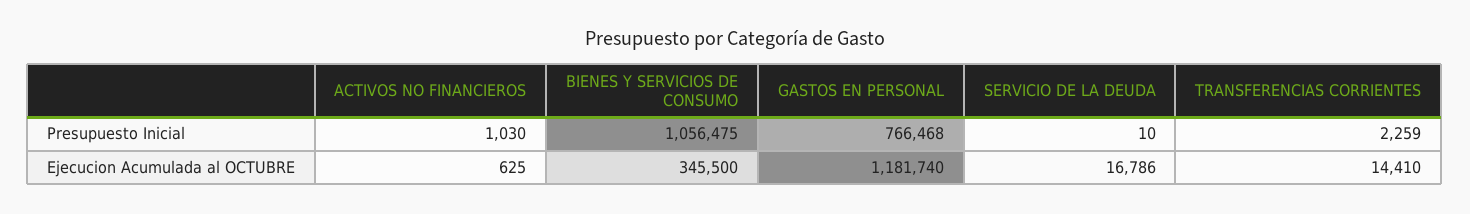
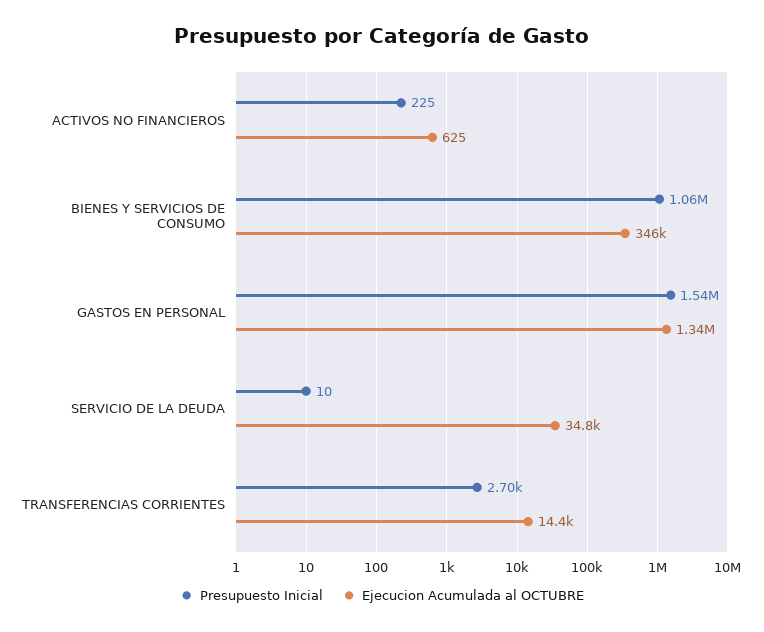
Presupuesto Inicial, ACTIVOS NO FINANCIEROS: 1030 -> 225
Presupuesto Inicial, GASTOS EN PERSONAL: 766468 -> 1540000
Presupuesto Inicial, TRANSFERENCIAS CORRIENTES: 2259 -> 2700
Ejecucion Acumulada al OCTUBRE, GASTOS EN PERSONAL: 1181740 -> 1340000
Ejecucion Acumulada al OCTUBRE, SERVICIO DE LA DEUDA: 16786 -> 34800

